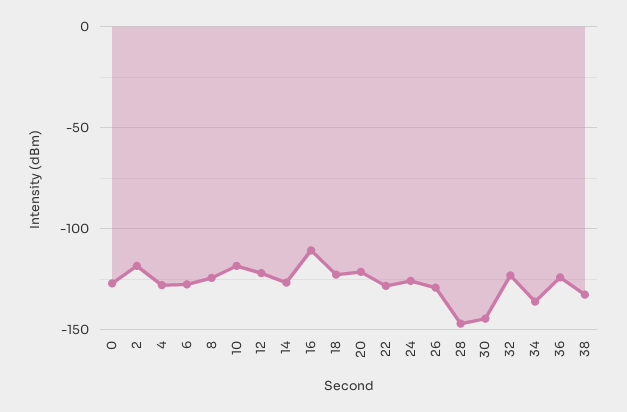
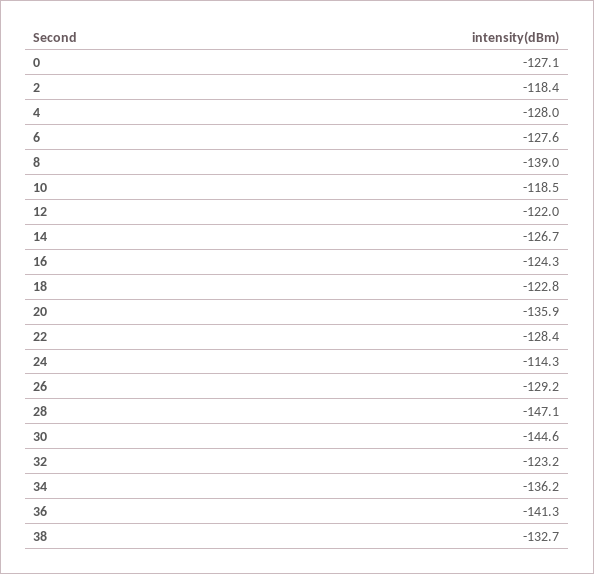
8: -125 -> -139
16: -110 -> -124.3
20: -120 -> -135.9
24: -125 -> -114.3
36: -125 -> -141.3

